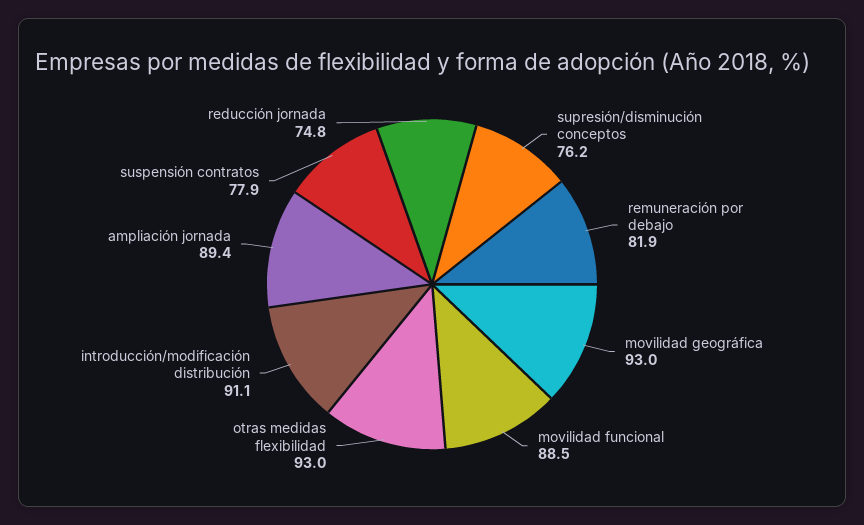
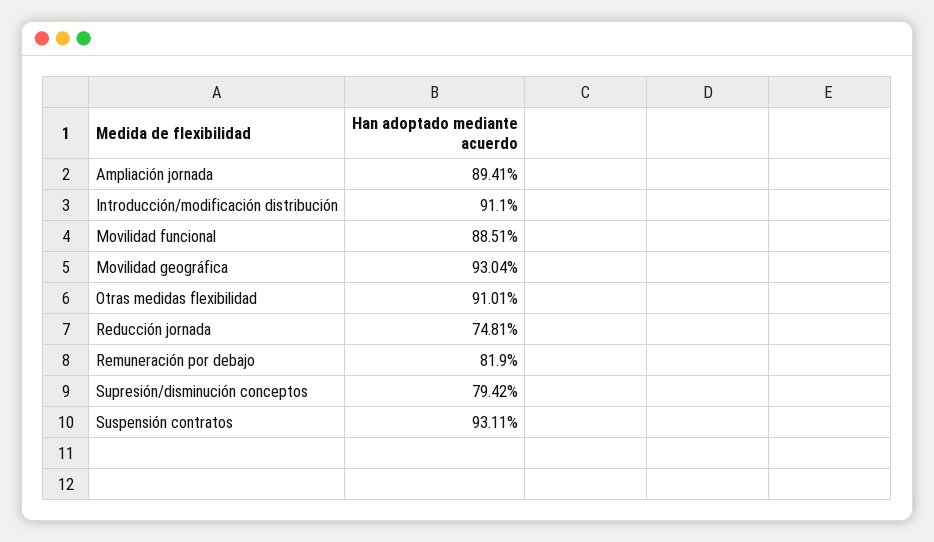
supresión/disminución conceptos: 76.2 -> 79.42
otras medidas flexibilidad: 93 -> 91.01
suspensión contratos: 77.9 -> 93.11

